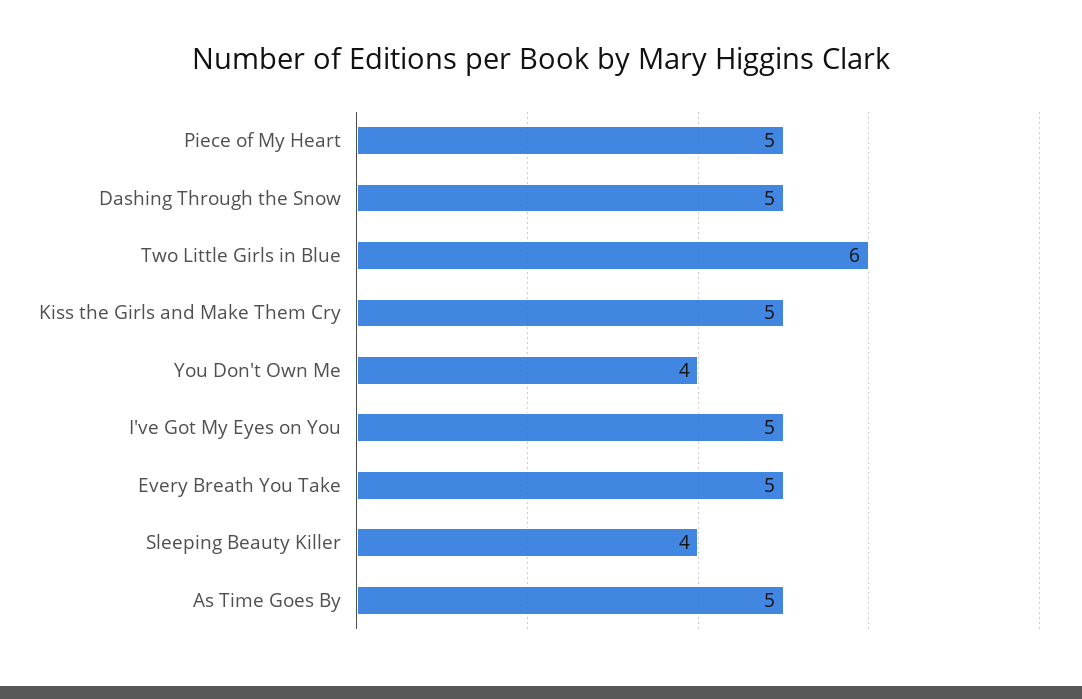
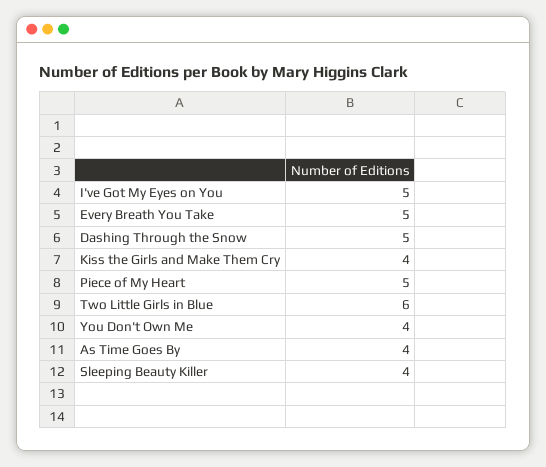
Kiss the Girls and Make Them Cry: 5 -> 4
As Time Goes By: 5 -> 4

